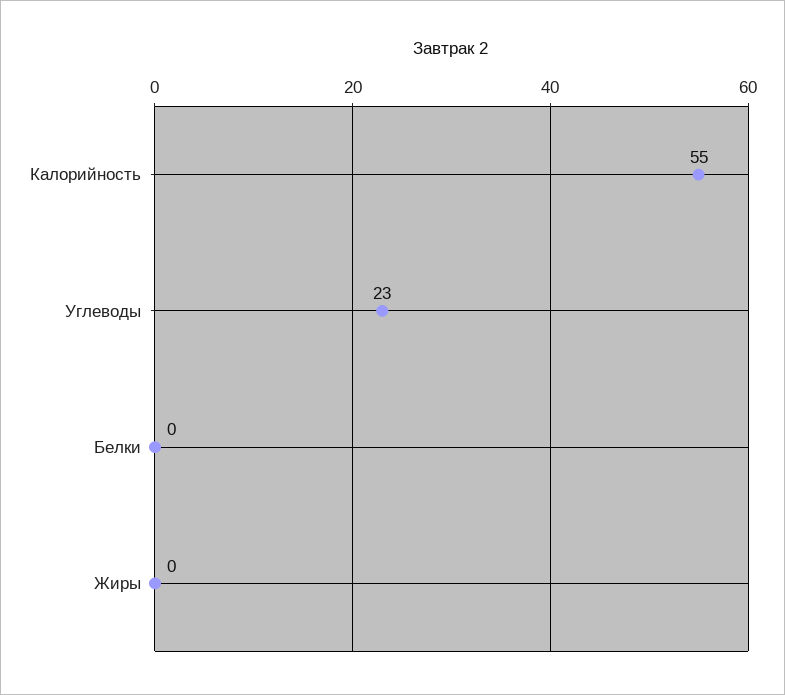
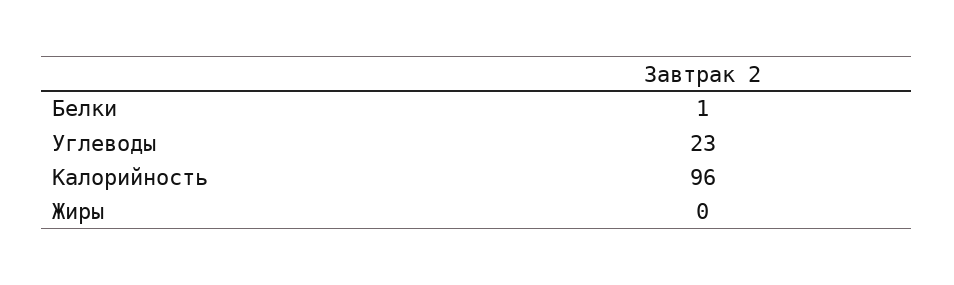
Калорийность: 55 -> 96
Белки: 0 -> 1

